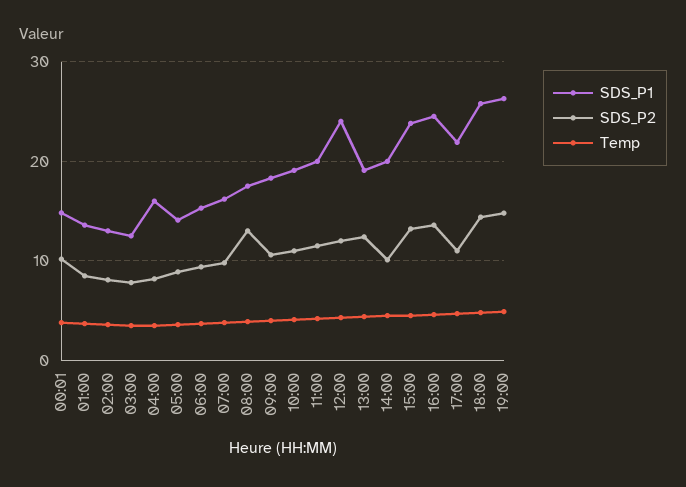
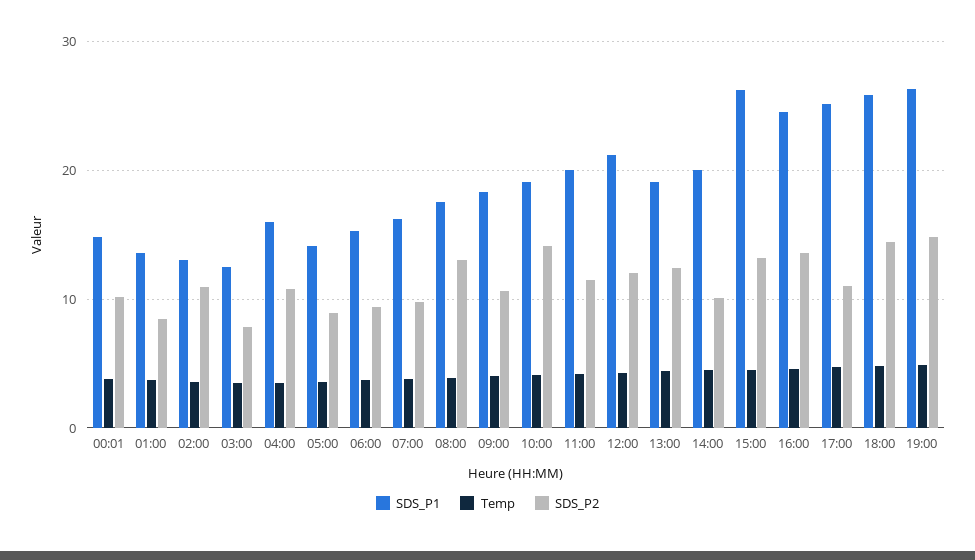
SDS_P2, 02:00: 8 -> 11
SDS_P2, 04:00: 8 -> 11
SDS_P2, 10:00: 11 -> 14
SDS_P1, 12:00: 24 -> 21
SDS_P1, 15:00: 24 -> 26
SDS_P1, 17:00: 22 -> 25

